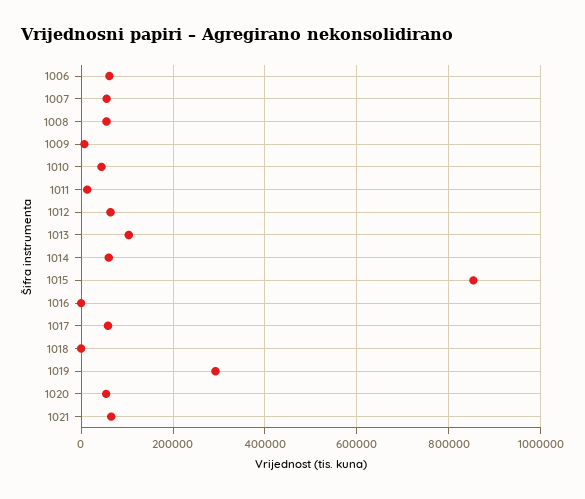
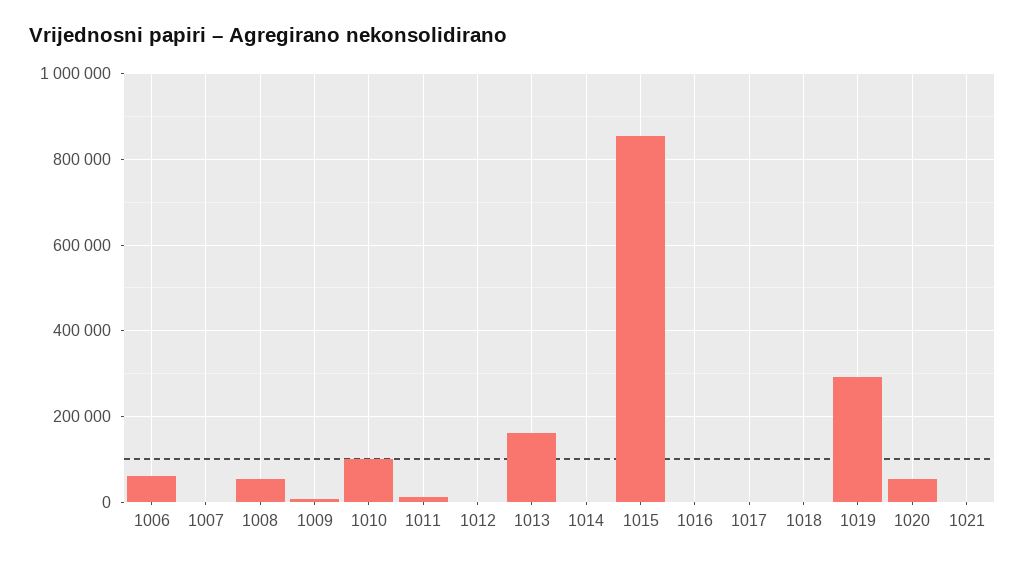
1007: 60000 -> 0
1010: 40000 -> 100000
1012: 60000 -> 0
1013: 100000 -> 160000
1014: 60000 -> 0
1017: 60000 -> 0
1021: 60000 -> 0

